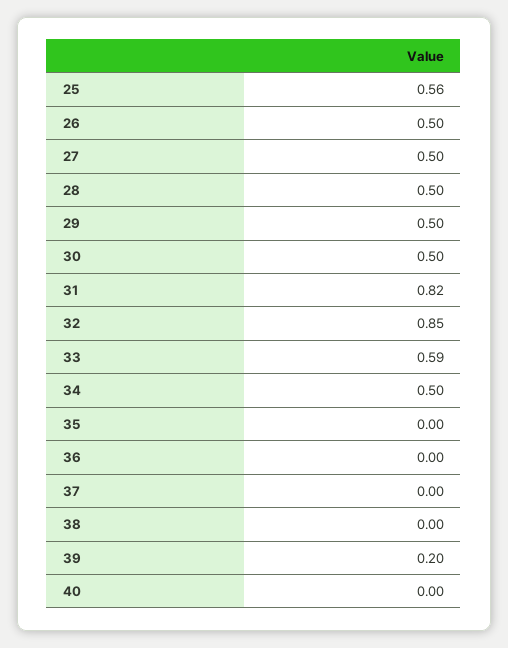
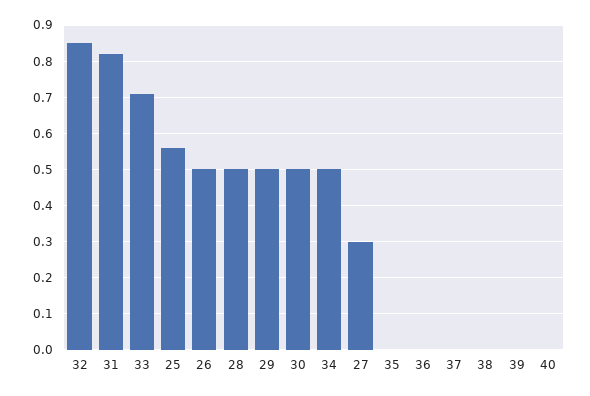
27: 0.5 -> 0.3
33: 0.59 -> 0.7
39: 0.2 -> 0

